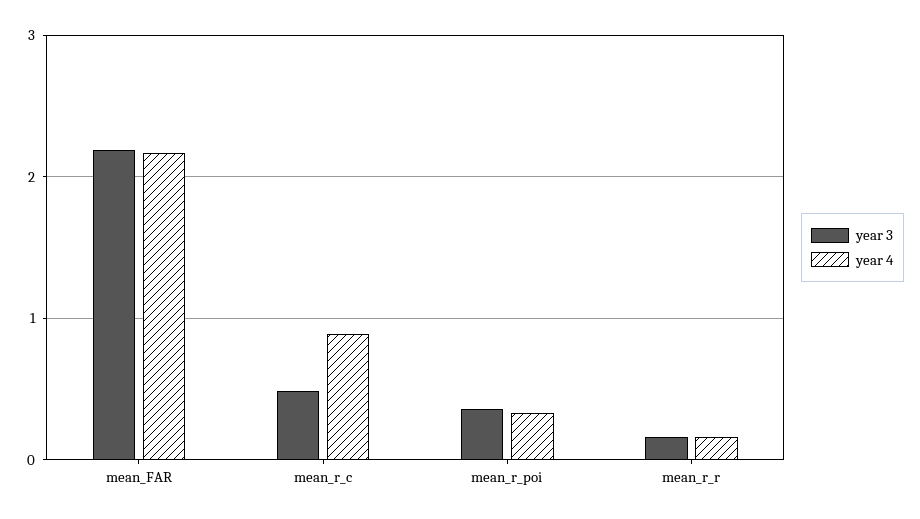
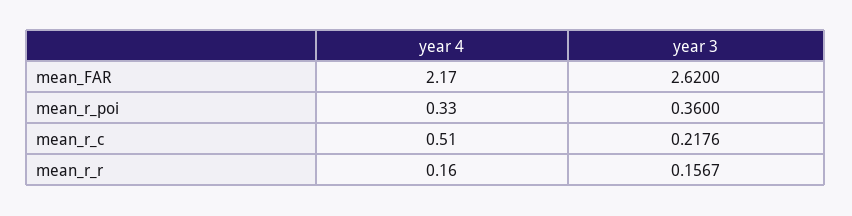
year 3, mean_FAR: 2.2 -> 2.62
year 3, mean_r_c: 0.5 -> 0.2176
year 4, mean_r_c: 0.9 -> 0.51

